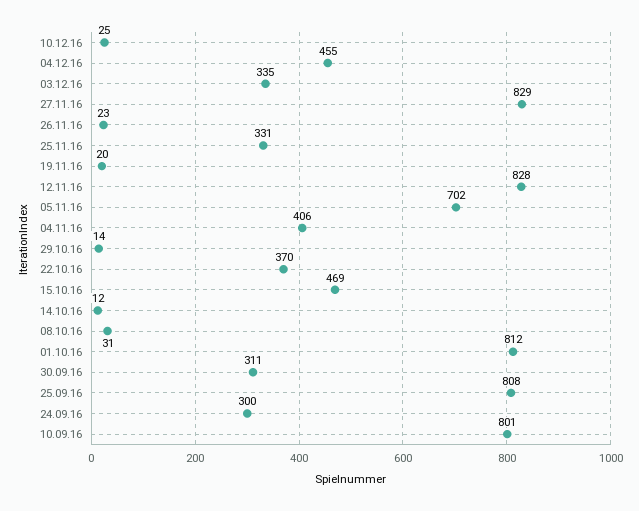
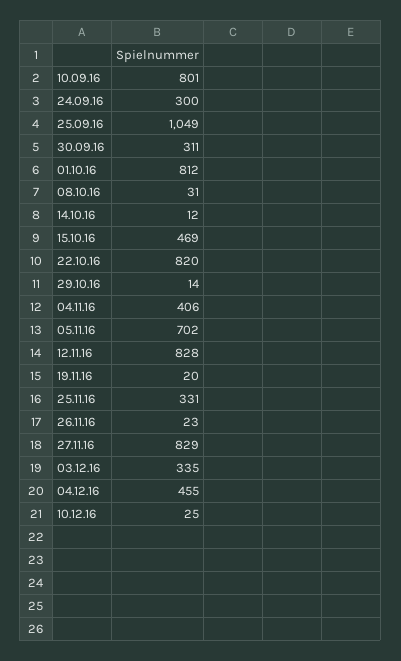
22.10.16: 370 -> 820
25.09.16: 808 -> 1049

